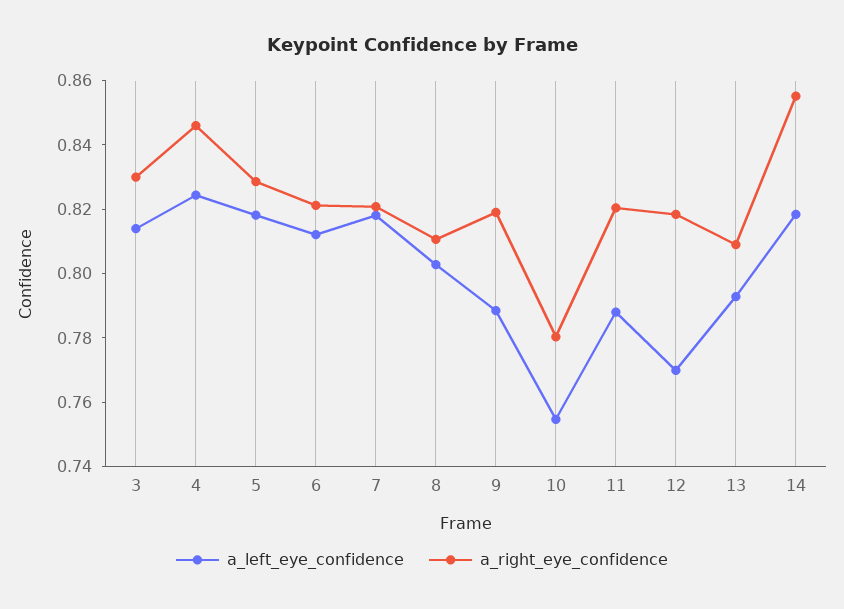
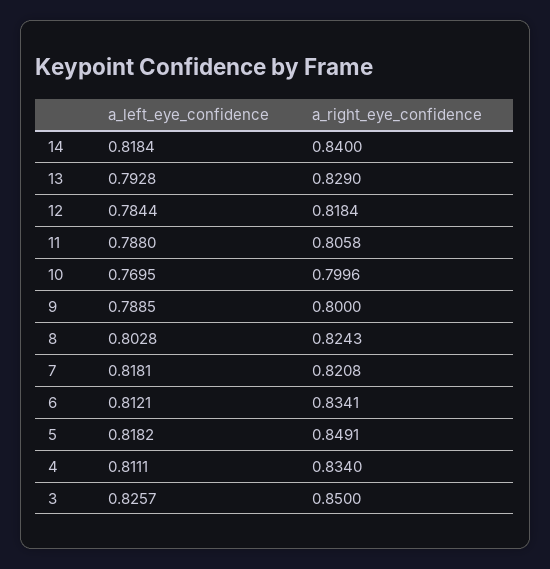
a_left_eye_confidence, 3: 0.815 -> 0.8257
a_right_eye_confidence, 3: 0.83 -> 0.85
a_left_eye_confidence, 4: 0.825 -> 0.8111
a_right_eye_confidence, 4: 0.845 -> 0.834
a_right_eye_confidence, 5: 0.83 -> 0.8491
a_right_eye_confidence, 6: 0.82 -> 0.8341
a_right_eye_confidence, 8: 0.81 -> 0.8243
a_right_eye_confidence, 9: 0.82 -> 0.8
a_left_eye_confidence, 10: 0.755 -> 0.7695
a_right_eye_confidence, 10: 0.78 -> 0.7996
a_right_eye_confidence, 11: 0.82 -> 0.8058
a_left_eye_confidence, 12: 0.77 -> 0.7844
a_right_eye_confidence, 13: 0.81 -> 0.829
a_right_eye_confidence, 14: 0.855 -> 0.84

